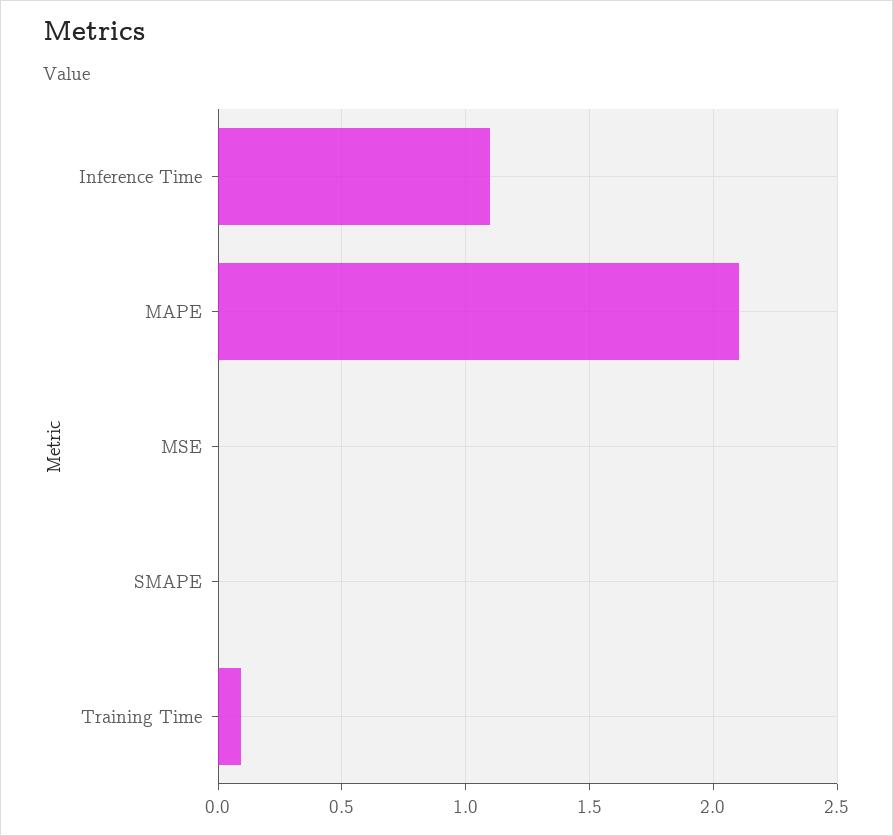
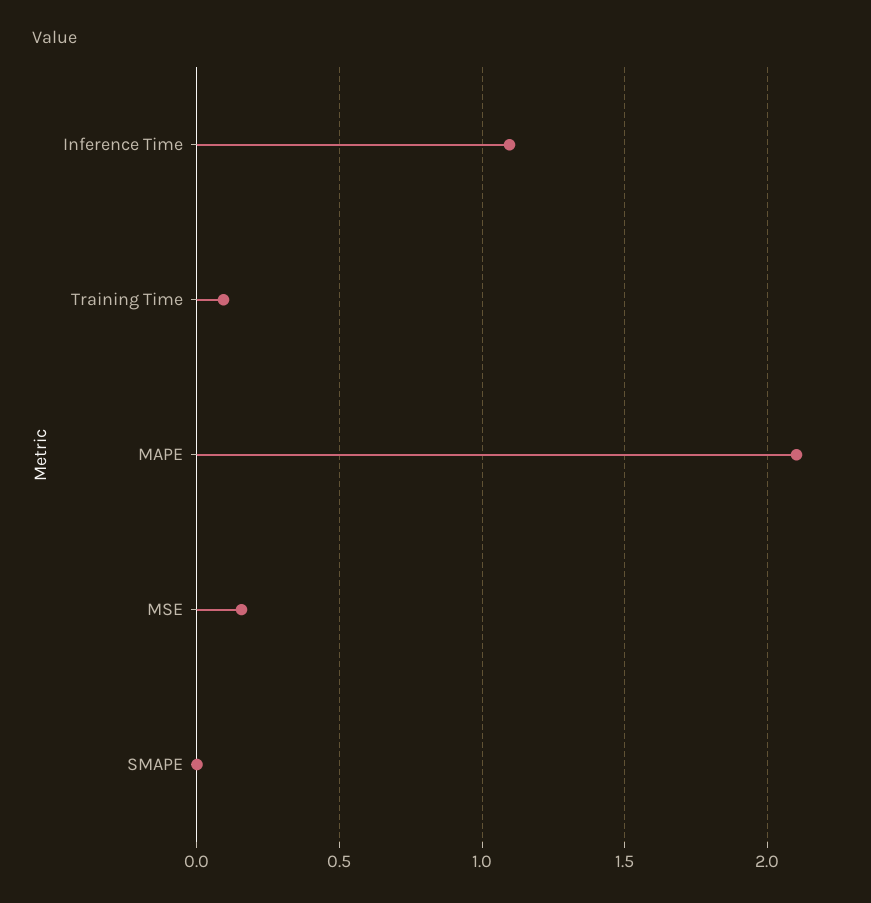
MSE: 0 -> 0.15

